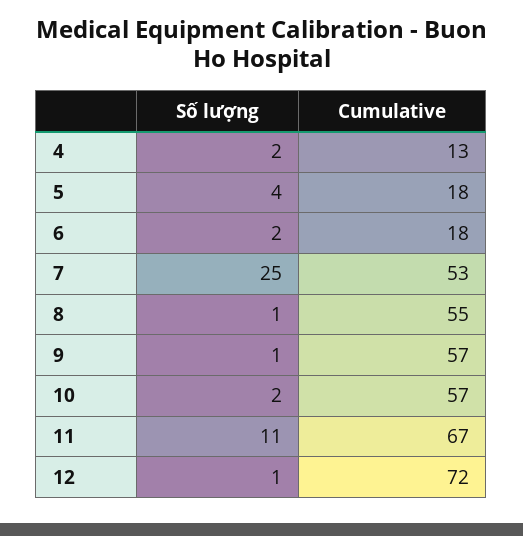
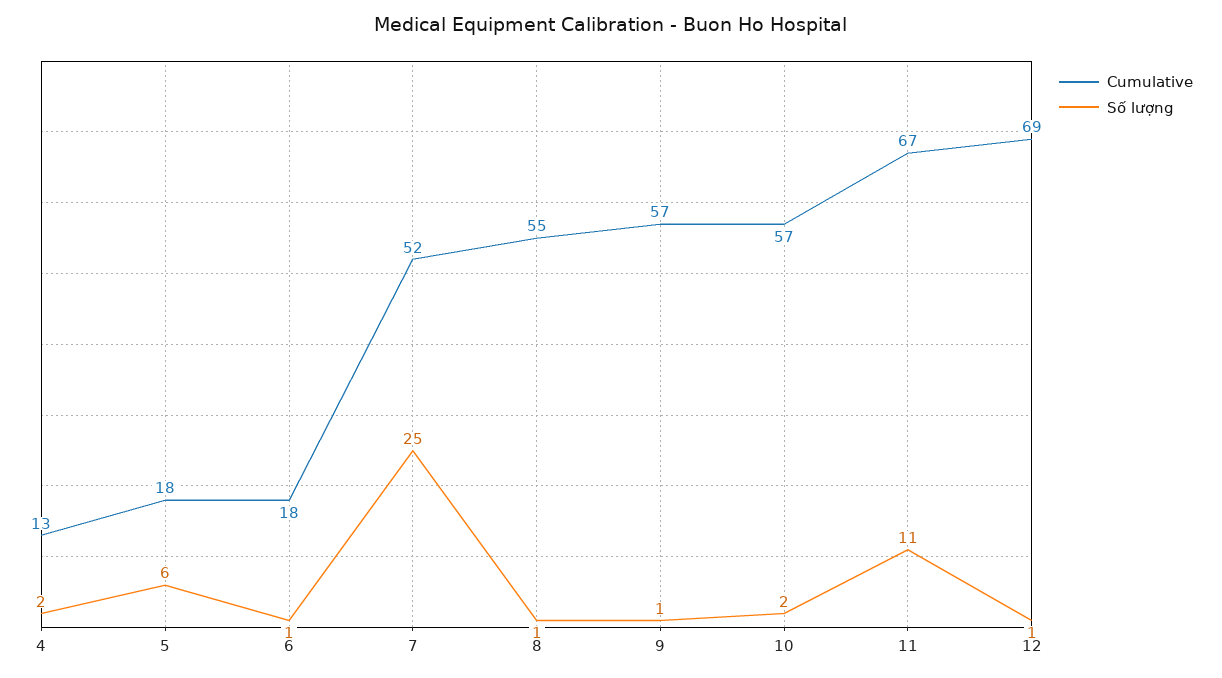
Số lượng, 5: 4 -> 6
Số lượng, 6: 2 -> 1
Cumulative, 7: 53 -> 52
Cumulative, 12: 72 -> 69

